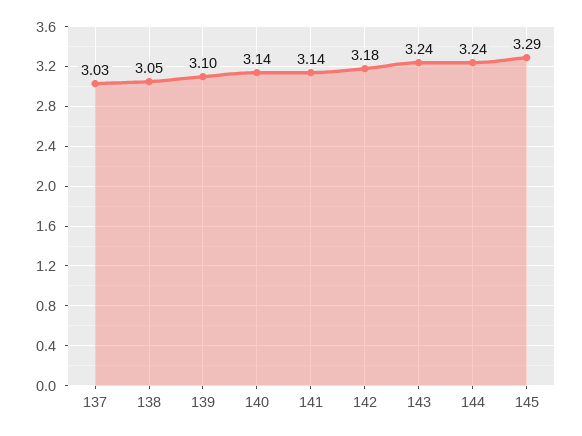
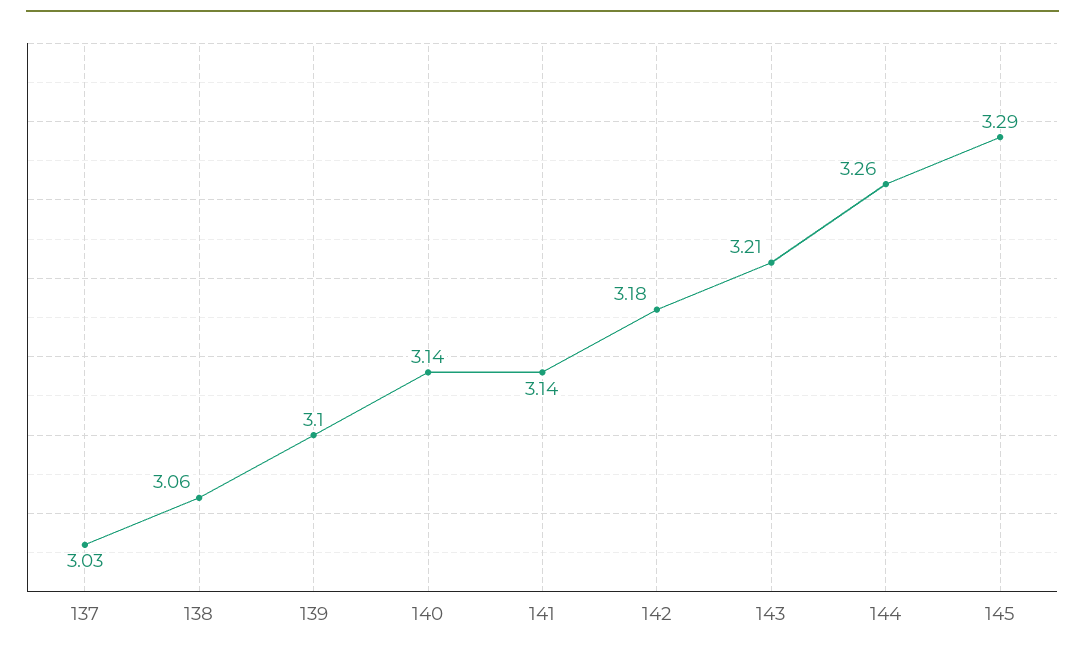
138: 3.05 -> 3.06
143: 3.24 -> 3.21
144: 3.24 -> 3.26

